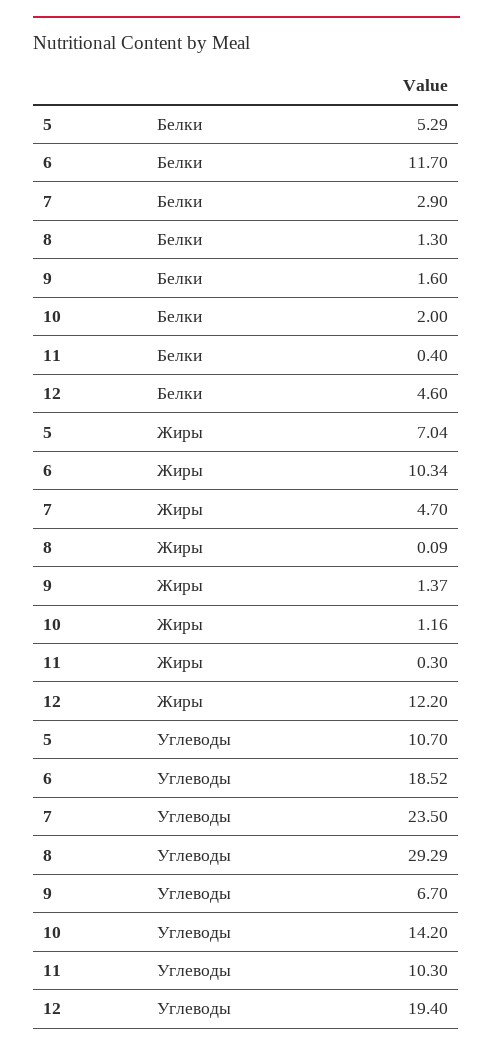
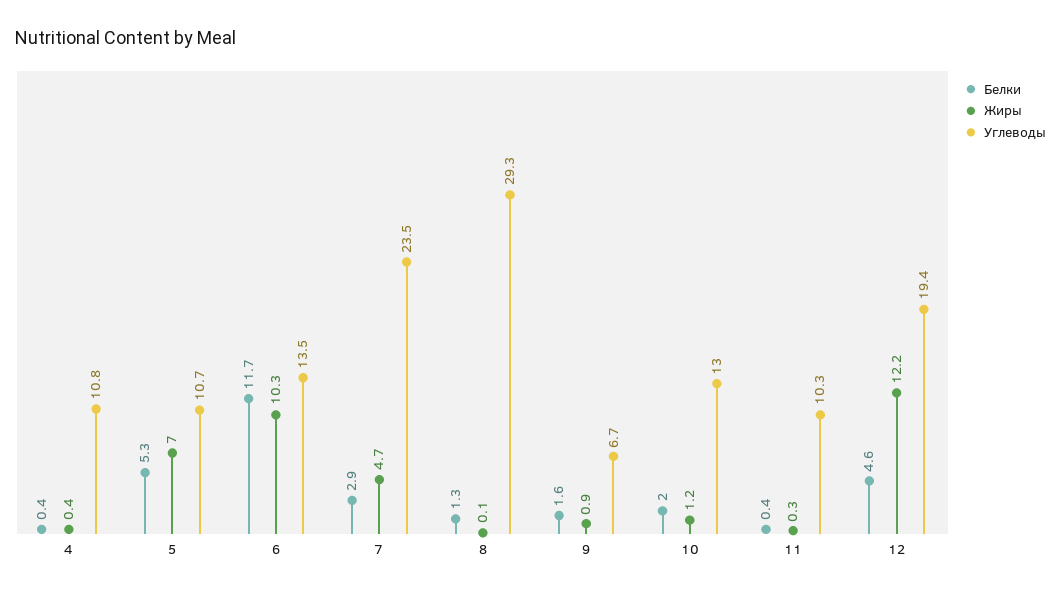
Жиры, 9: 1.37 -> 0.9
Углеводы, 6: 18.52 -> 13.5
Углеводы, 10: 14.2 -> 13
Белки, 4: none -> 0.4
Жиры, 4: none -> 0.4
Углеводы, 4: none -> 10.8

